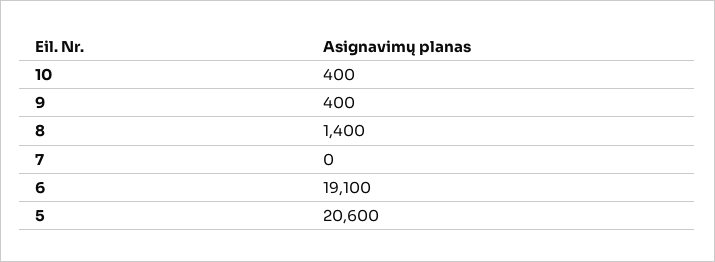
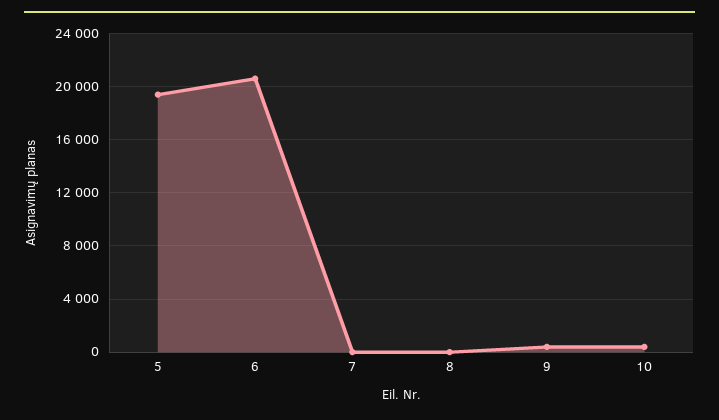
8: 1400 -> 0
6: 19100 -> 20500
5: 20600 -> 19500

